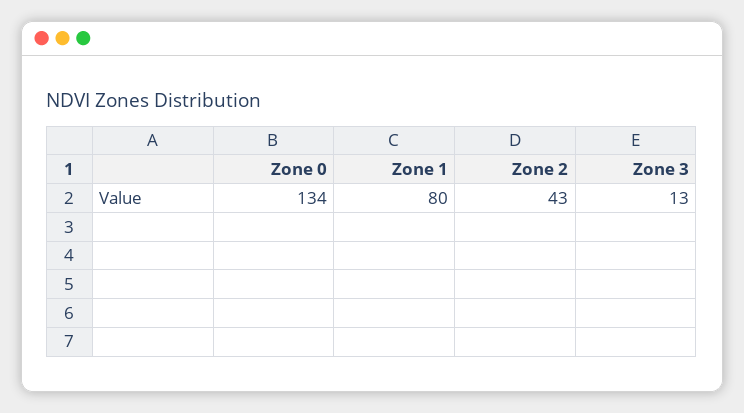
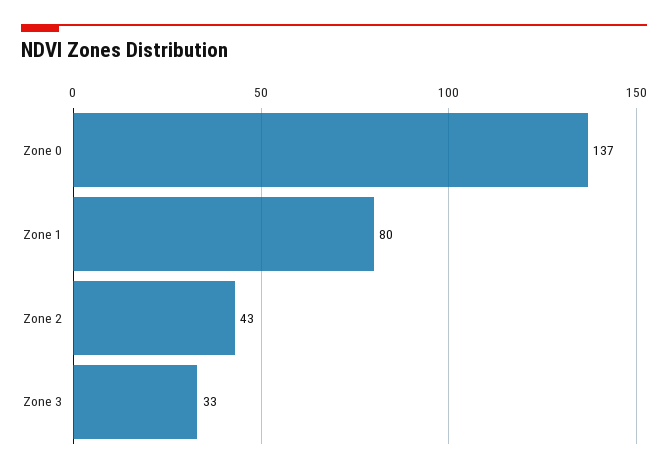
Zone 0: 134 -> 137
Zone 3: 13 -> 33

